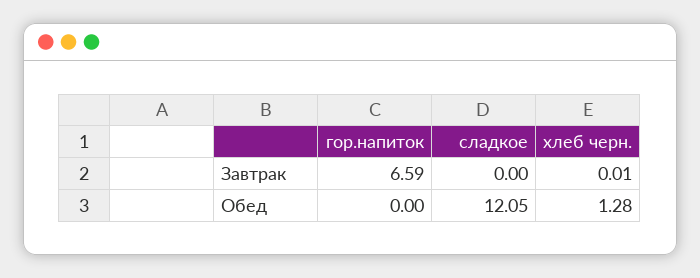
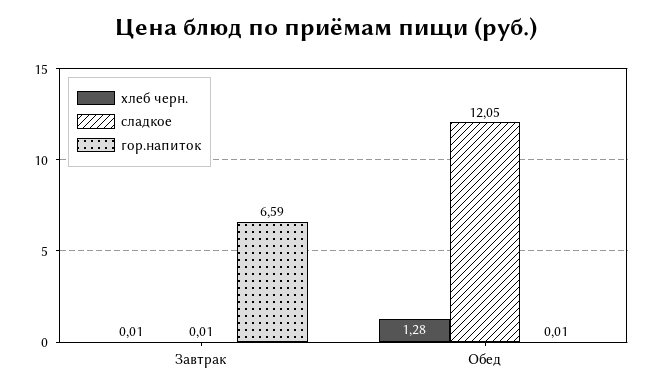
сладкое, Завтрак: 0 -> 0.01
гор.напиток, Обед: 0 -> 0.01

